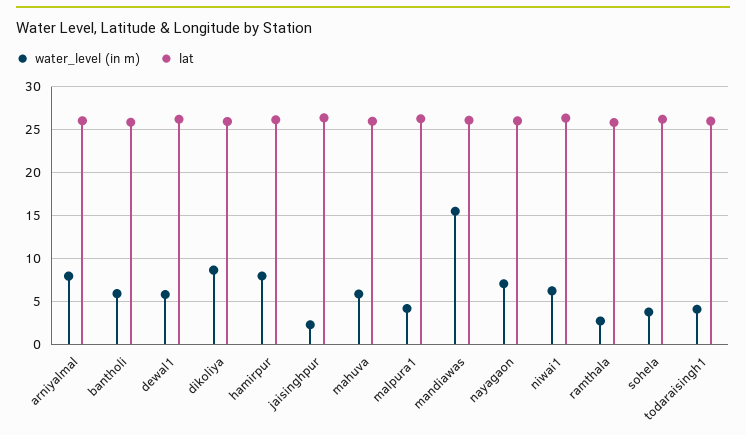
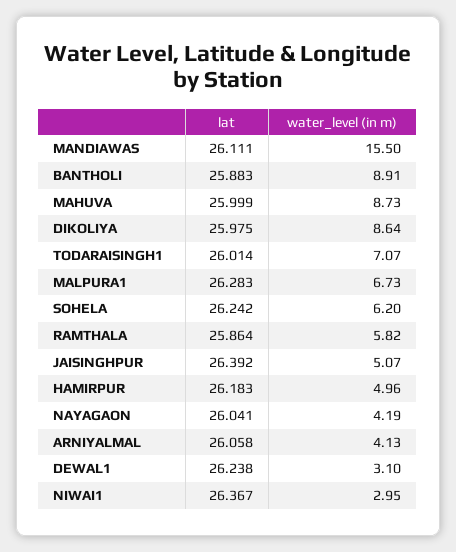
water_level (in m), arniyalmal: 8 -> 4.13
water_level (in m), bantholi: 6 -> 8.91
water_level (in m), dewal1: 6 -> 3.1
water_level (in m), hamirpur: 8 -> 4.96
water_level (in m), jaisinghpur: 2 -> 5.07
water_level (in m), mahuva: 6 -> 8.73
water_level (in m), malpura1: 4 -> 6.73
water_level (in m), nayagaon: 7 -> 4.19
water_level (in m), niwai1: 6 -> 2.95
water_level (in m), ramthala: 3 -> 5.82
water_level (in m), sohela: 4 -> 6.2
water_level (in m), todaraisingh1: 4 -> 7.07

